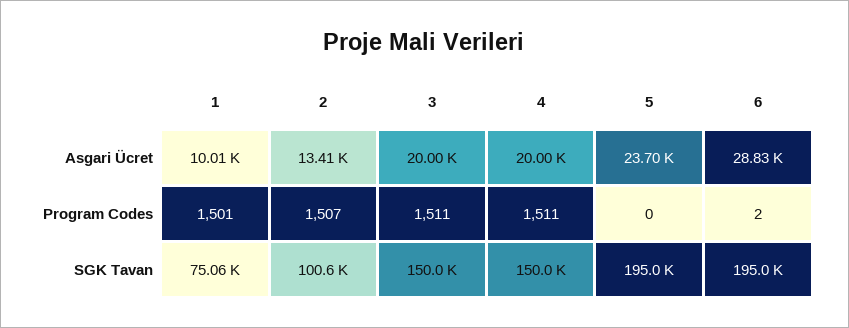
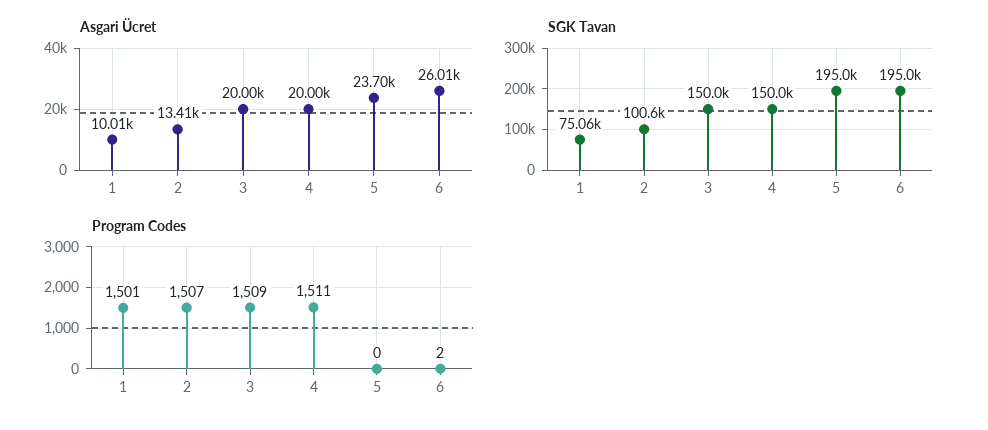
Asgari Ücret, 6: 28830 -> 26010
Program Codes, 3: 1511 -> 1509

